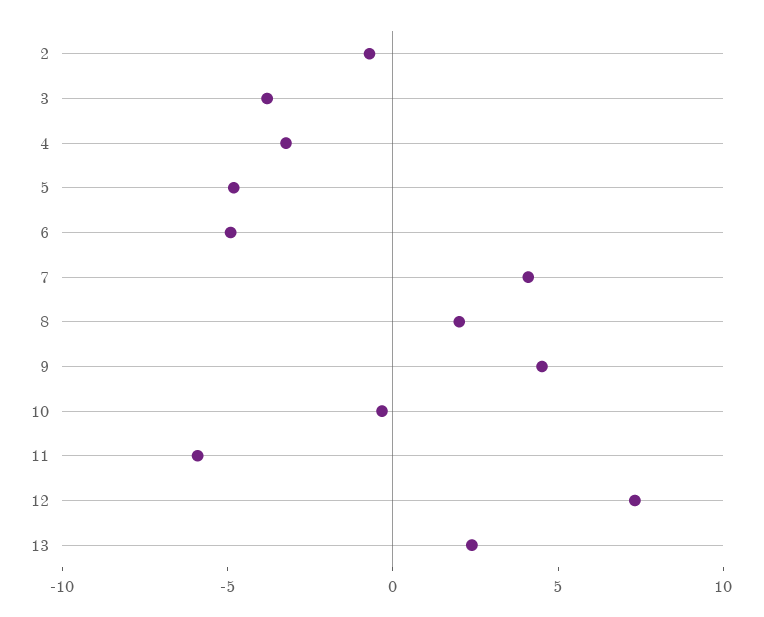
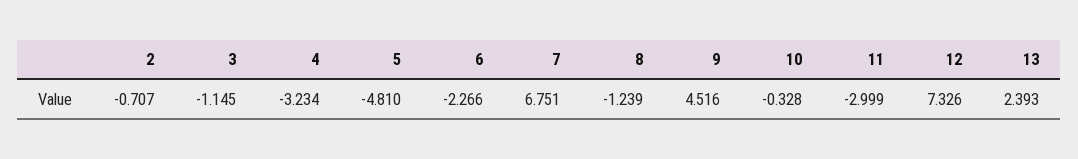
3: -4 -> -1.145
6: -5 -> -2.266
7: 4 -> 6.751
8: 2 -> -1.239
11: -6 -> -2.999

